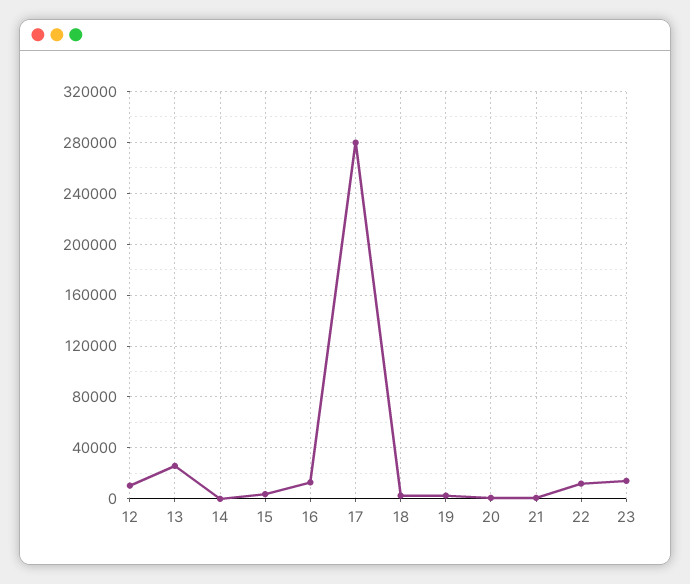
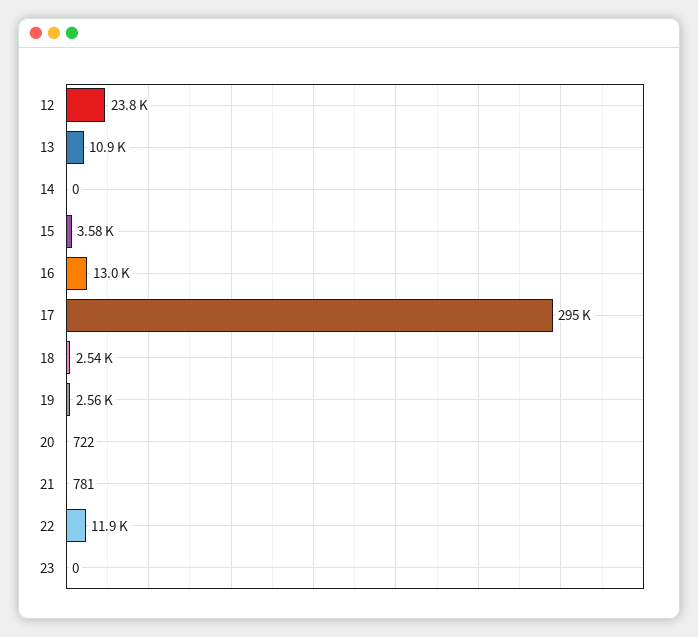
12: 10000 -> 23800
13: 25000 -> 10900
17: 280000 -> 295000
23: 15000 -> 0

